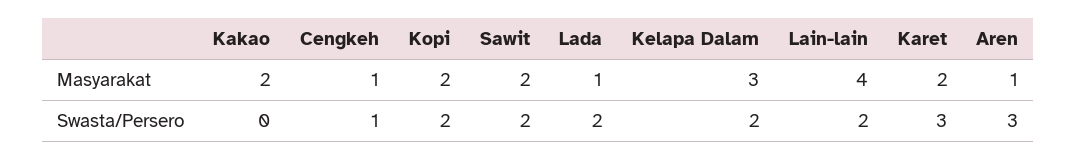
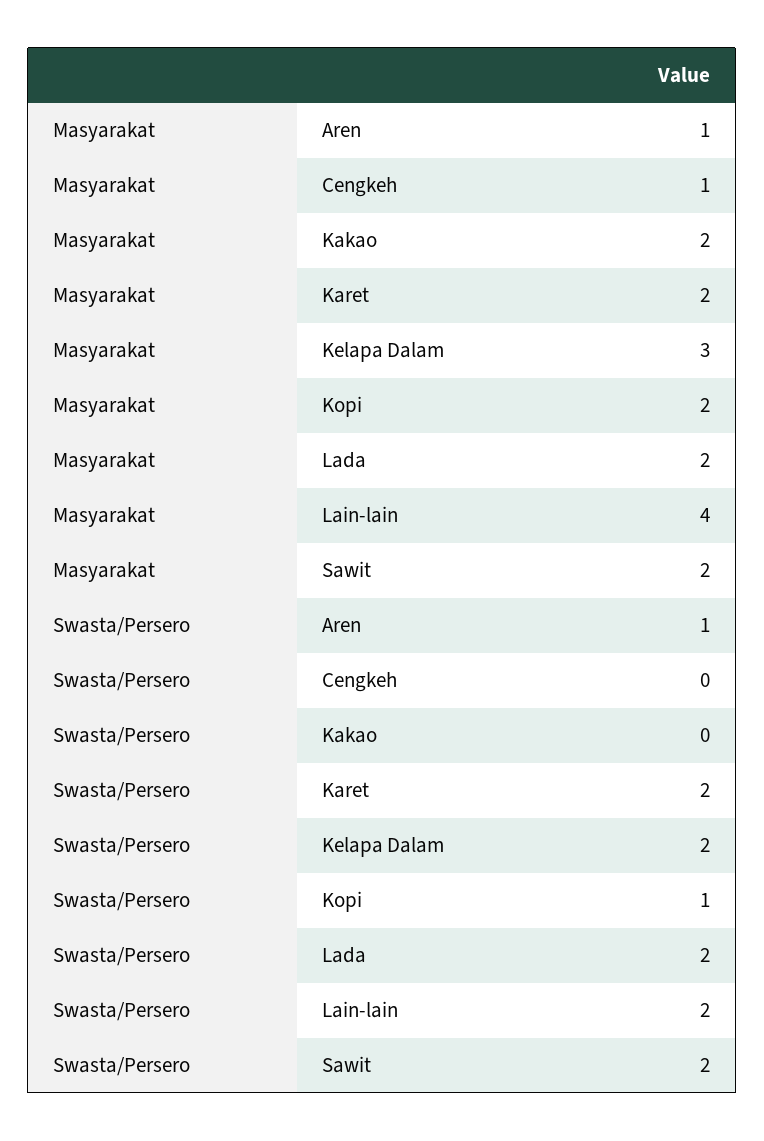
Lada, Masyarakat: 1 -> 2
Cengkeh, Swasta/Persero: 1 -> 0
Kopi, Swasta/Persero: 2 -> 1
Karet, Swasta/Persero: 3 -> 2
Aren, Swasta/Persero: 3 -> 1

